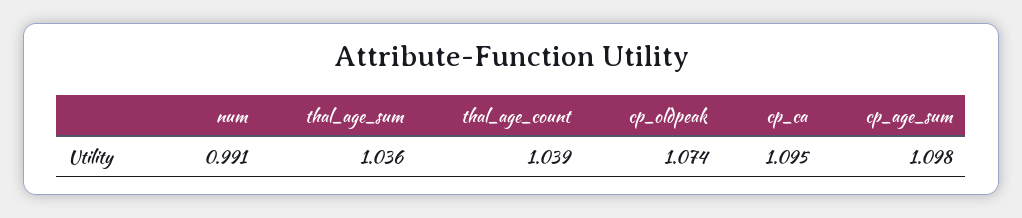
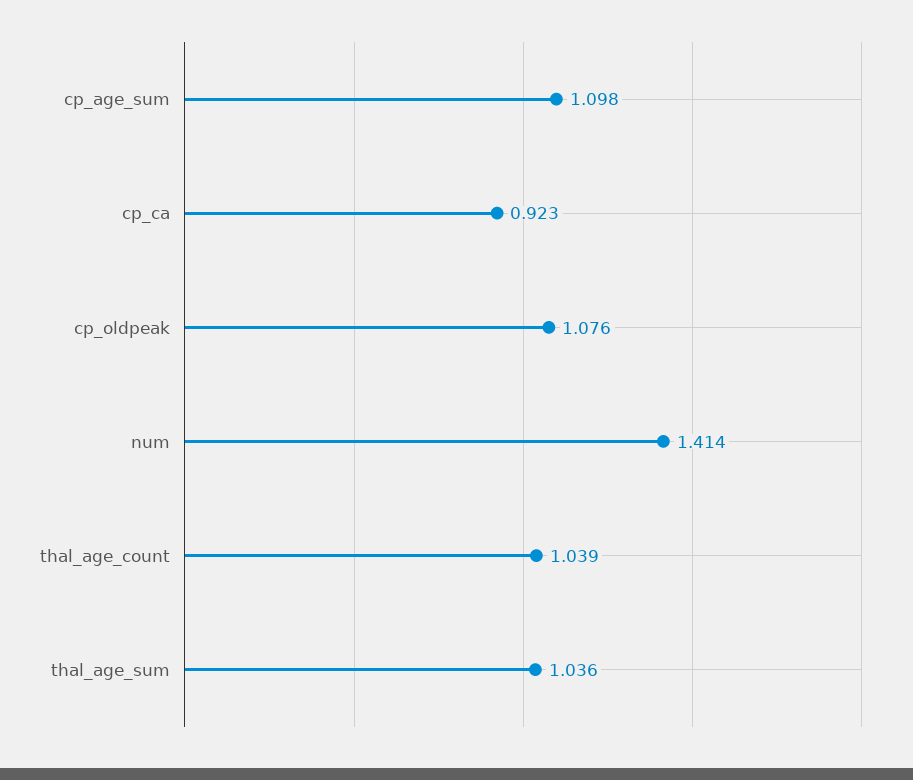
num: 0.991 -> 1.414
cp_oldpeak: 1.074 -> 1.076
cp_ca: 1.095 -> 0.923

